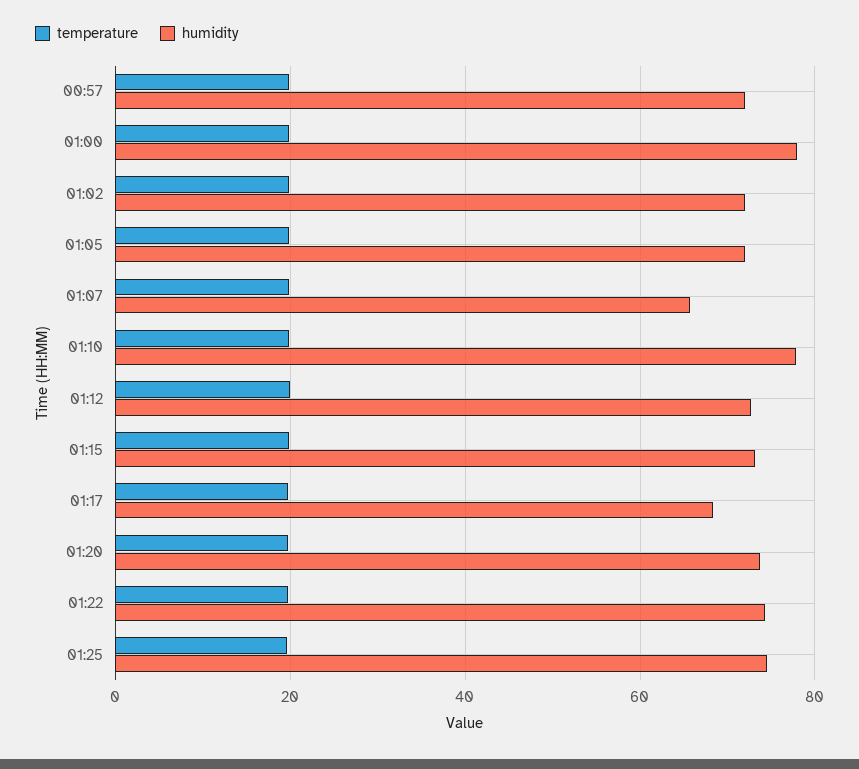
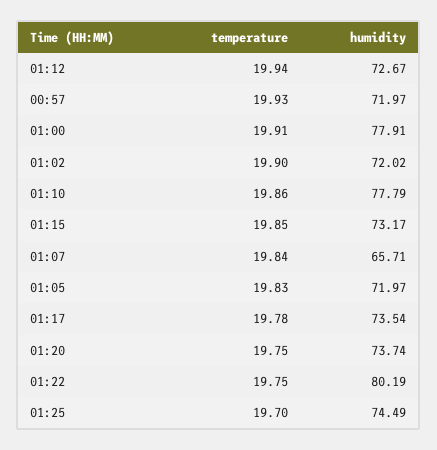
humidity, 01:17: 68 -> 73.54
humidity, 01:22: 74 -> 80.19

